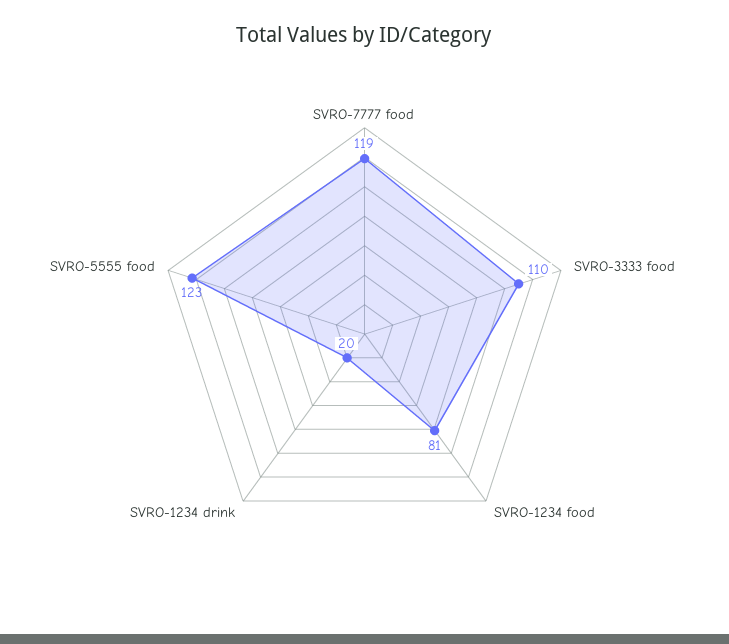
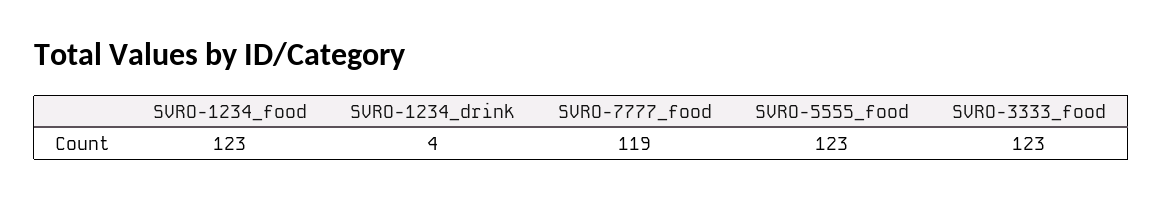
SVRO-3333 food: 110 -> 123
SVRO-1234 food: 81 -> 123
SVRO-1234 drink: 20 -> 4

